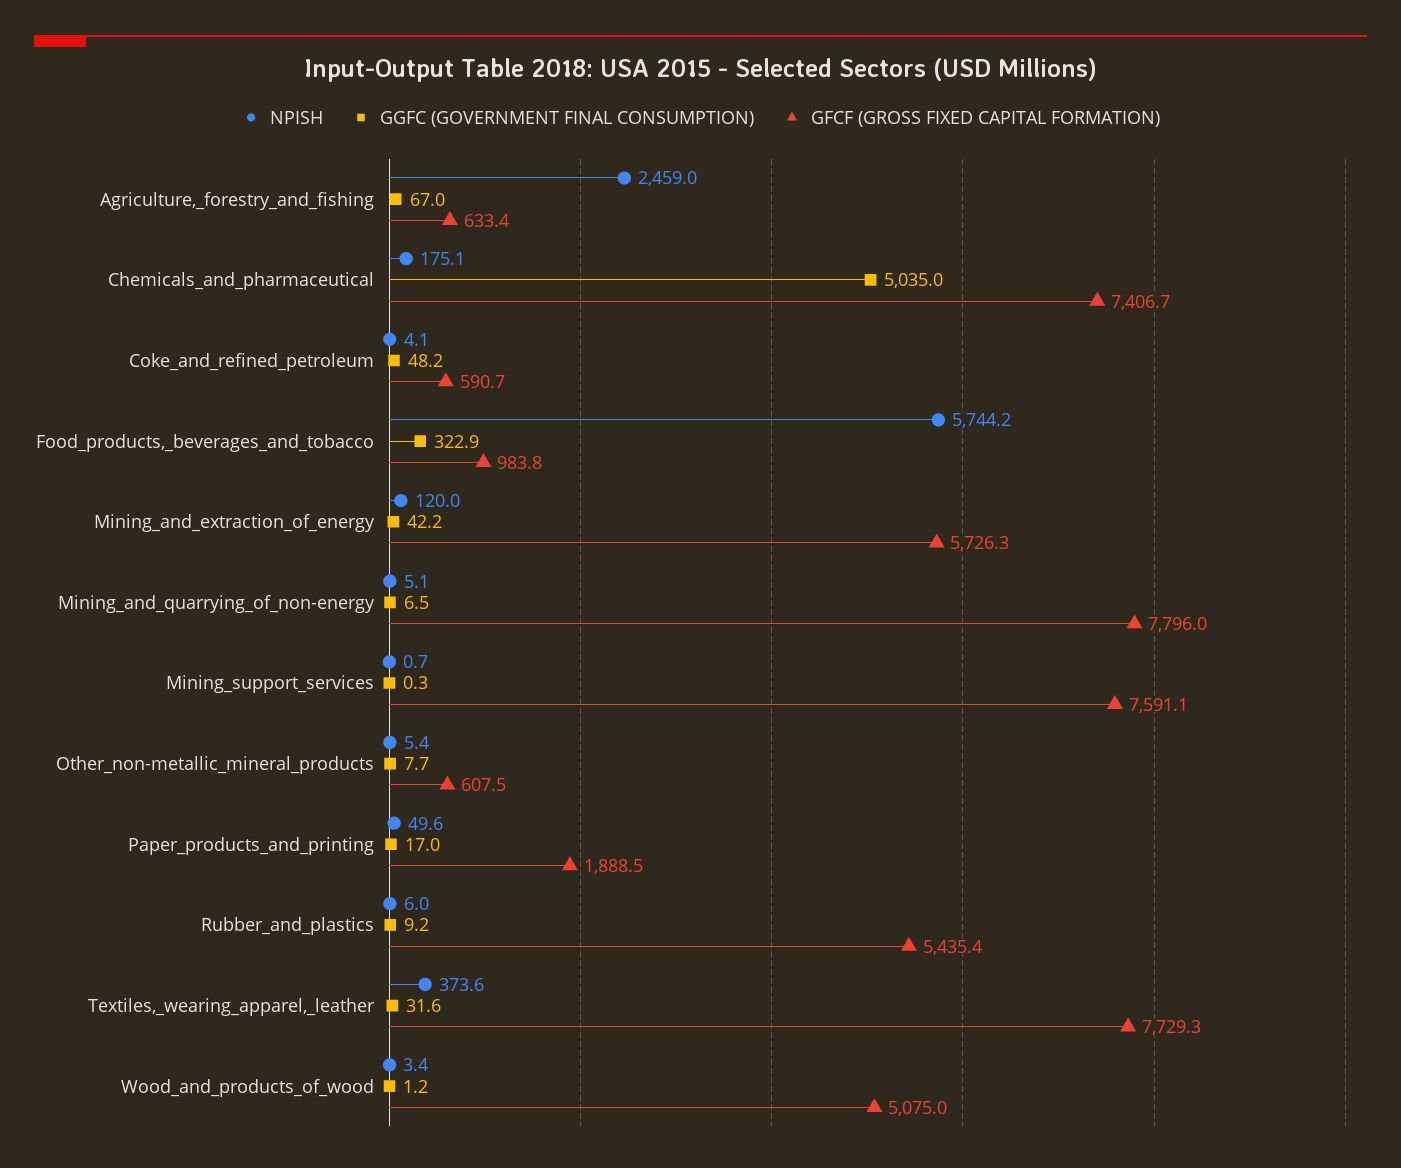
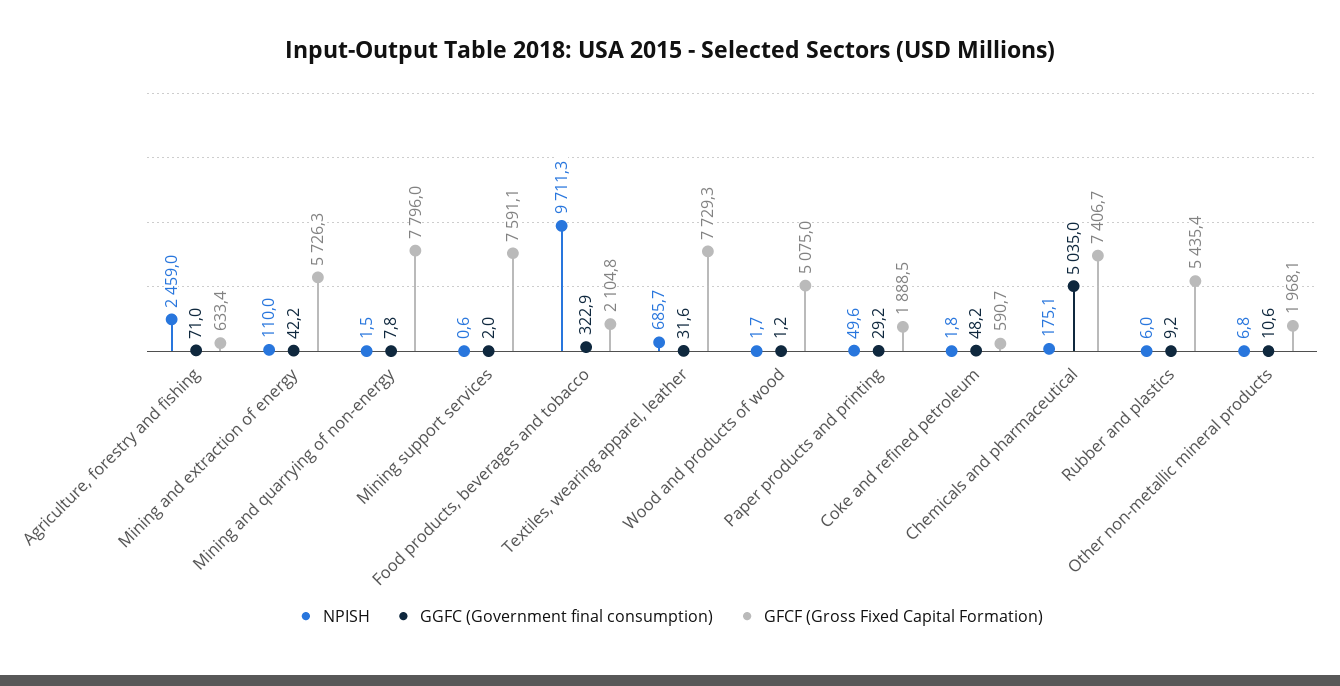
GGFC (GOVERNMENT FINAL CONSUMPTION), Agriculture,_forestry_and_fishing: 67 -> 71
NPISH, Coke_and_refined_petroleum: 4.1 -> 1.8
NPISH, Food_products,_beverages_and_tobacco: 5744.2 -> 9711.3
GFCF (GROSS FIXED CAPITAL FORMATION), Food_products,_beverages_and_tobacco: 983.8 -> 2104.8
NPISH, Mining_and_extraction_of_energy: 120 -> 110
NPISH, Mining_and_quarrying_of_non-energy: 5.1 -> 1.5
GGFC (GOVERNMENT FINAL CONSUMPTION), Mining_and_quarrying_of_non-energy: 6.5 -> 7.8
NPISH, Mining_support_services: 0.7 -> 0.6
GGFC (GOVERNMENT FINAL CONSUMPTION), Mining_support_services: 0.3 -> 2
NPISH, Other_non-metallic_mineral_products: 5.4 -> 6.8
GGFC (GOVERNMENT FINAL CONSUMPTION), Other_non-metallic_mineral_products: 7.7 -> 10.6
GFCF (GROSS FIXED CAPITAL FORMATION), Other_non-metallic_mineral_products: 607.5 -> 1968.1
GGFC (GOVERNMENT FINAL CONSUMPTION), Paper_products_and_printing: 17 -> 29.2
NPISH, Textiles,_wearing_apparel,_leather: 373.6 -> 685.7
NPISH, Wood_and_products_of_wood: 3.4 -> 1.7

